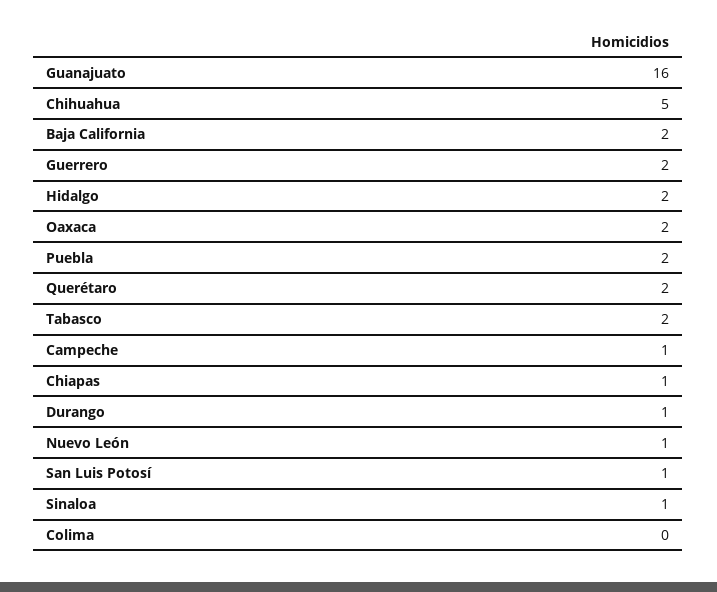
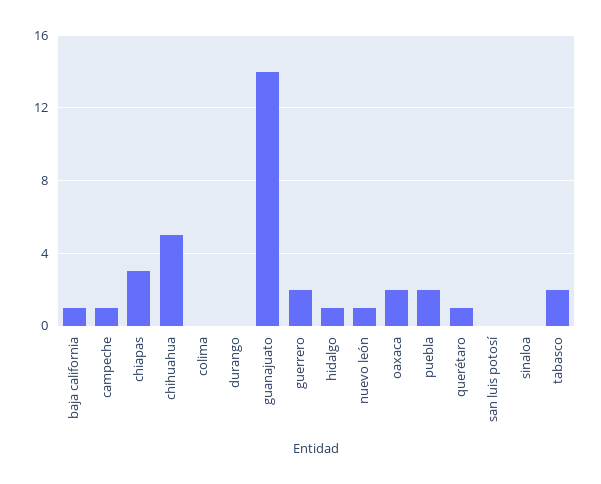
Guanajuato: 16 -> 14
Baja California: 2 -> 1
Hidalgo: 2 -> 1
Querétaro: 2 -> 1
Chiapas: 1 -> 3
Durango: 1 -> 0
San Luis Potosí: 1 -> 0
Sinaloa: 1 -> 0

